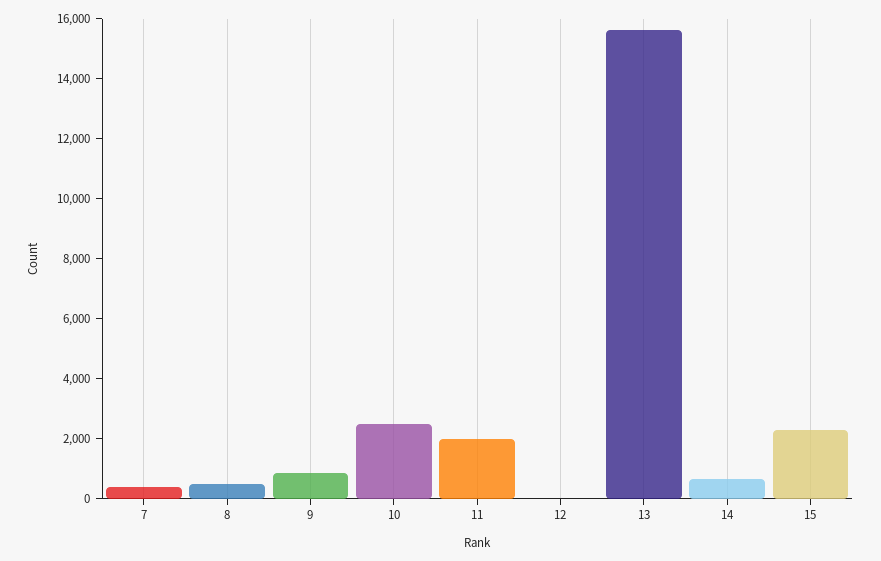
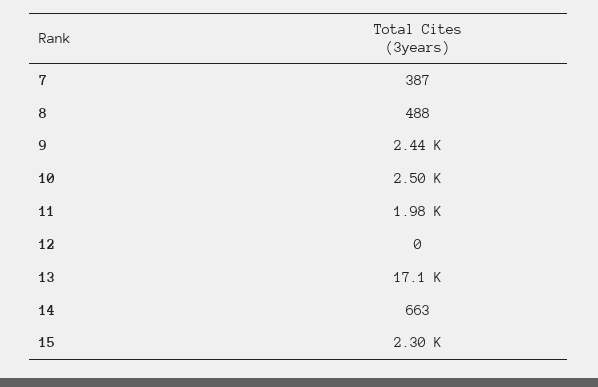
9: 1000 -> 2440
13: 15500 -> 17100

